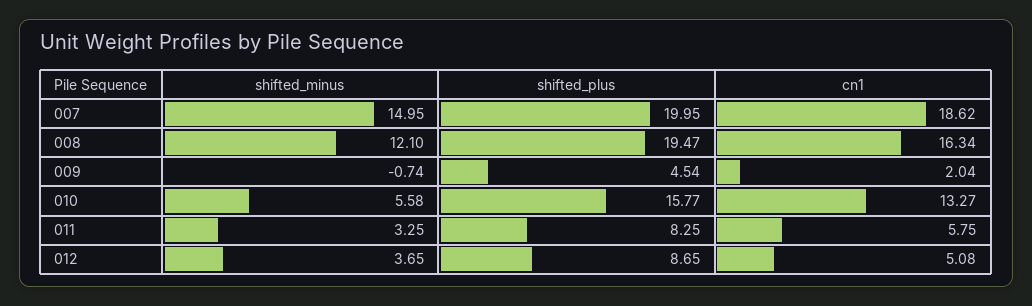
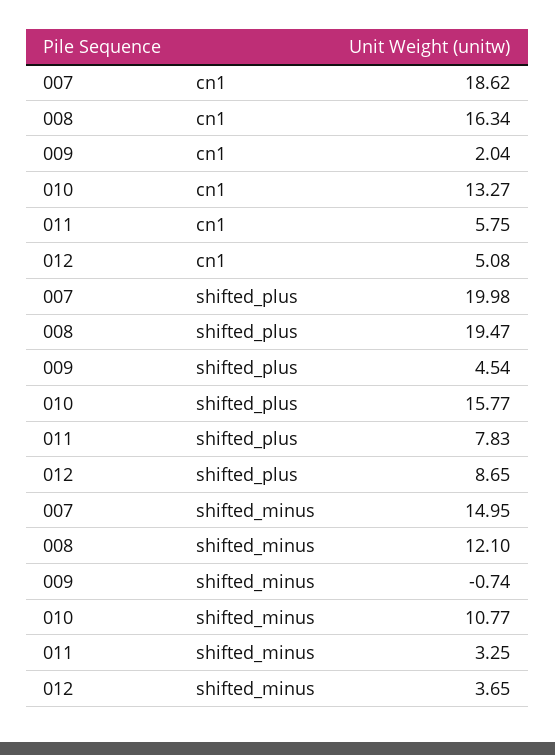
shifted_plus, 007: 19.95 -> 19.98
shifted_minus, 010: 5.58 -> 10.77
shifted_plus, 011: 8.25 -> 7.83

